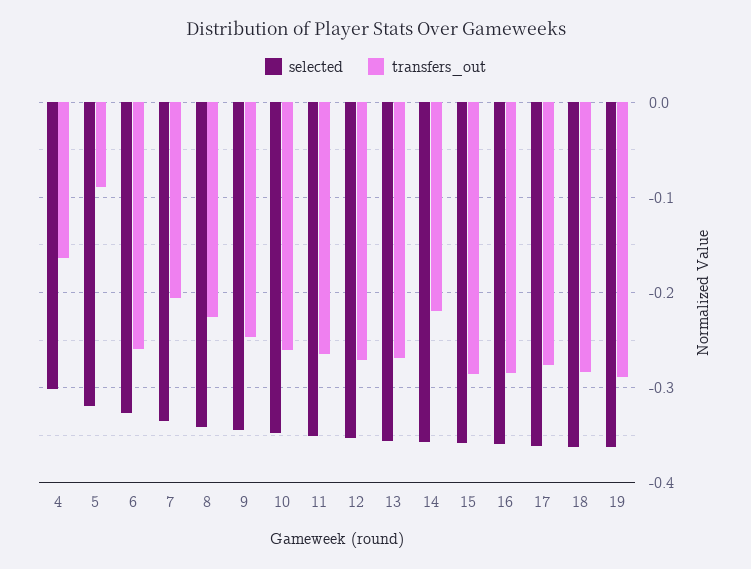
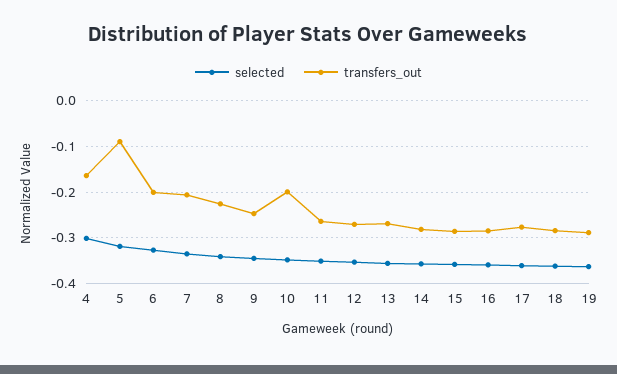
transfers_out, 6: -0.26 -> -0.2
transfers_out, 10: -0.26 -> -0.2
transfers_out, 14: -0.22 -> -0.28

